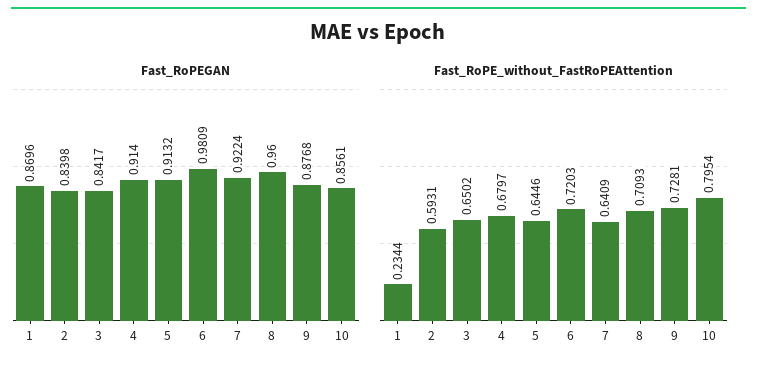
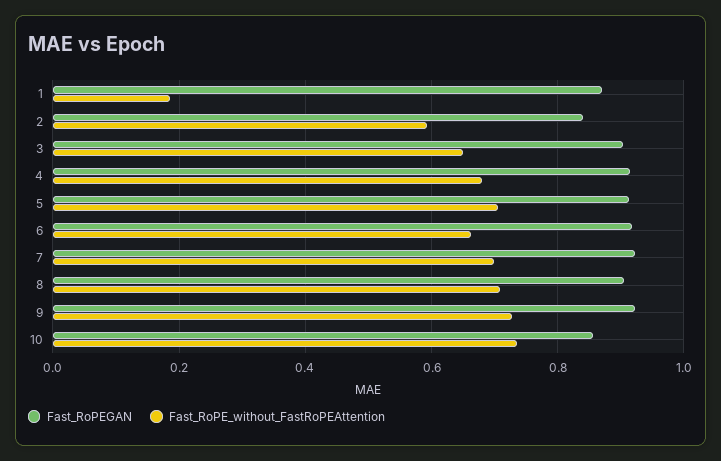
Fast_RoPEGAN, 3: 0.8417 -> 0.9
Fast_RoPEGAN, 6: 0.9809 -> 0.92
Fast_RoPEGAN, 8: 0.96 -> 0.9
Fast_RoPEGAN, 9: 0.8768 -> 0.92
Fast_RoPE_without_FastRoPEAttention, 1: 0.2344 -> 0.18
Fast_RoPE_without_FastRoPEAttention, 5: 0.6446 -> 0.7
Fast_RoPE_without_FastRoPEAttention, 6: 0.7203 -> 0.66
Fast_RoPE_without_FastRoPEAttention, 7: 0.6409 -> 0.7
Fast_RoPE_without_FastRoPEAttention, 10: 0.7954 -> 0.74

